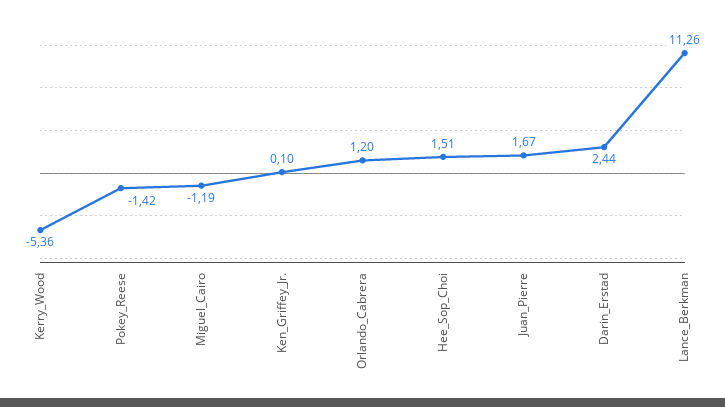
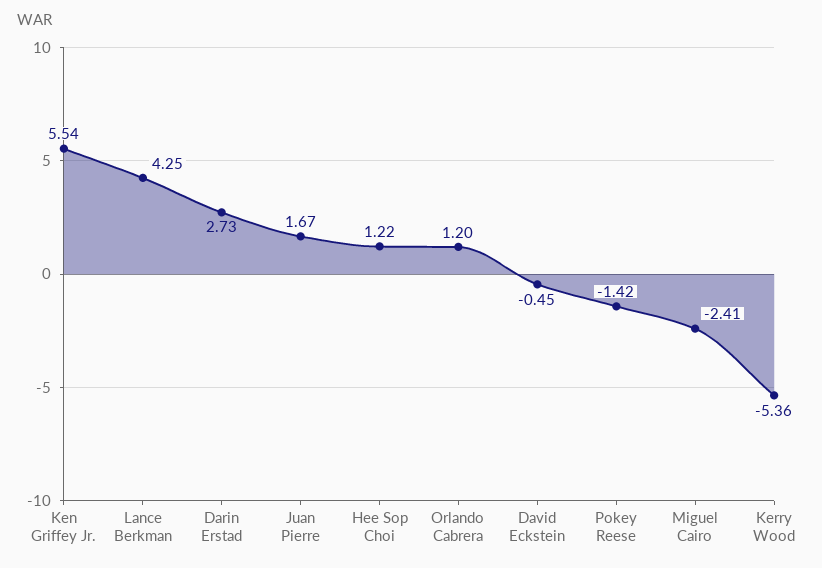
Miguel_Cairo: -1.19 -> -2.41
Ken_Griffey_Jr.: 0.1 -> 5.54
Hee_Sop_Choi: 1.51 -> 1.22
Darin_Erstad: 2.44 -> 2.73
Lance_Berkman: 11.26 -> 4.25
David Eckstein: none -> -0.45

